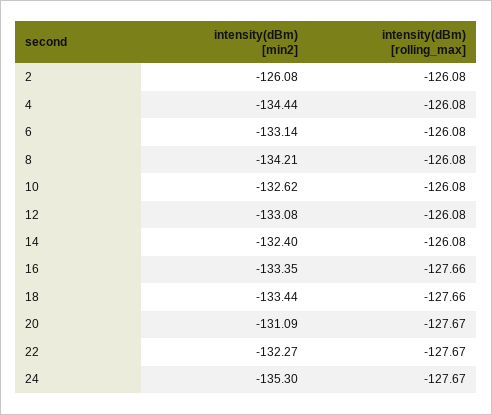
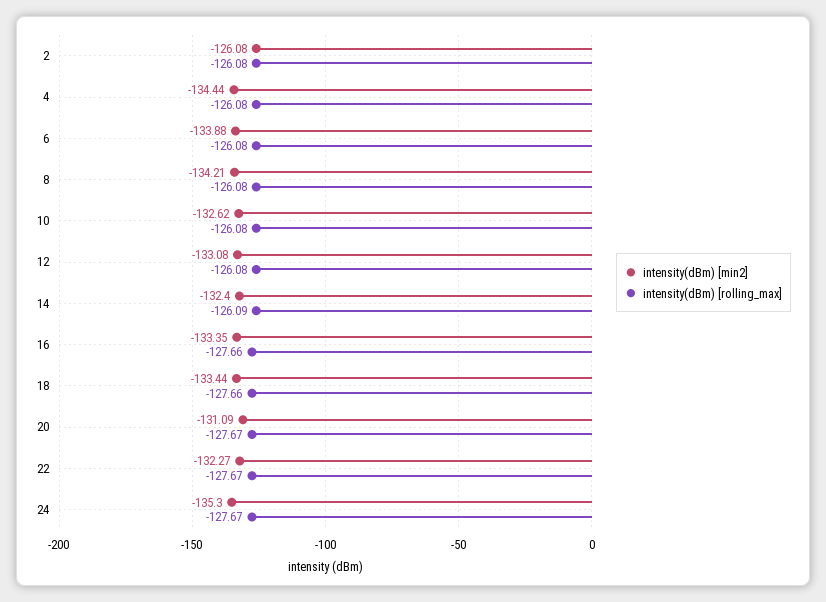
intensity(dBm) [min2], 6: -133.14 -> -133.88
intensity(dBm) [rolling_max], 14: -126.08 -> -126.09

